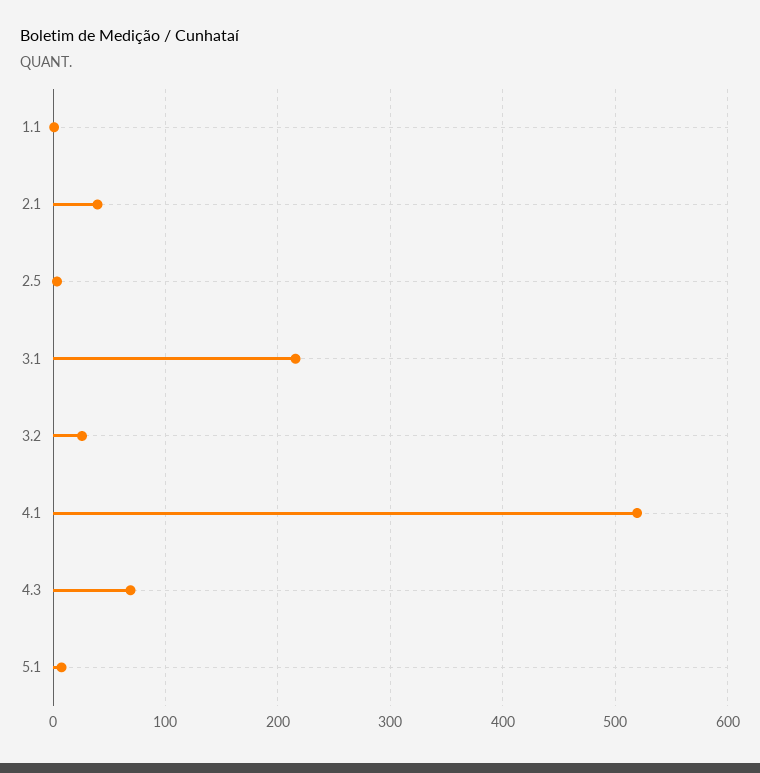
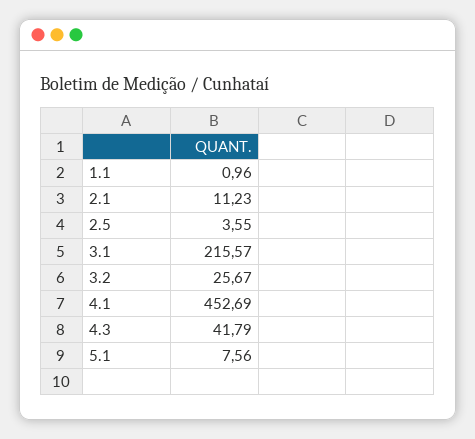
2.1: 40 -> 11.23
4.1: 520 -> 452.69
4.3: 70 -> 41.79

